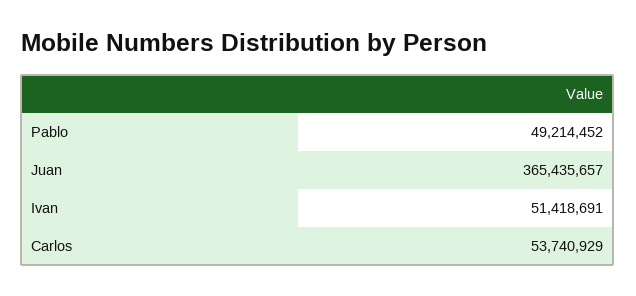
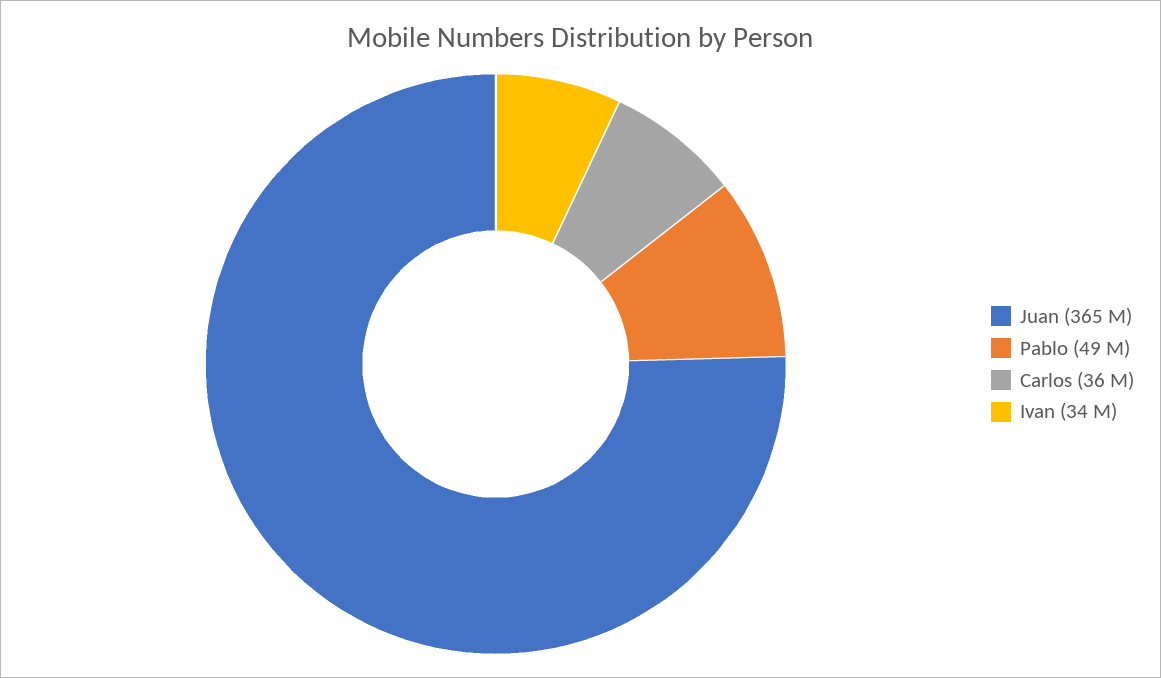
Ivan: 51418691 -> 34000000
Carlos: 53740929 -> 36000000

